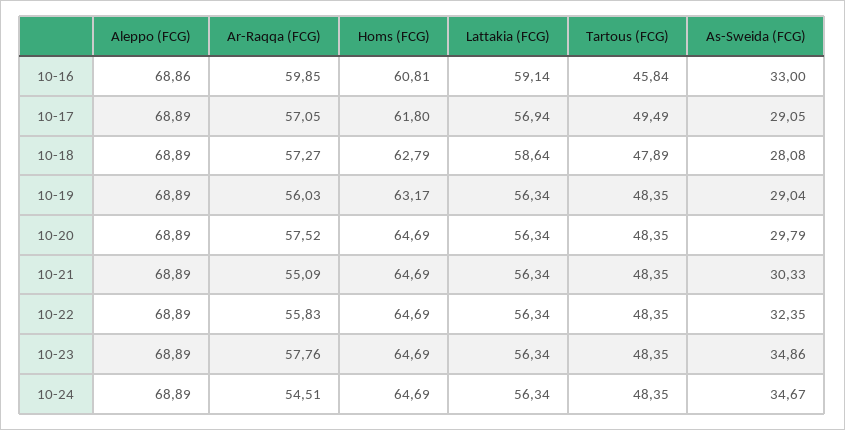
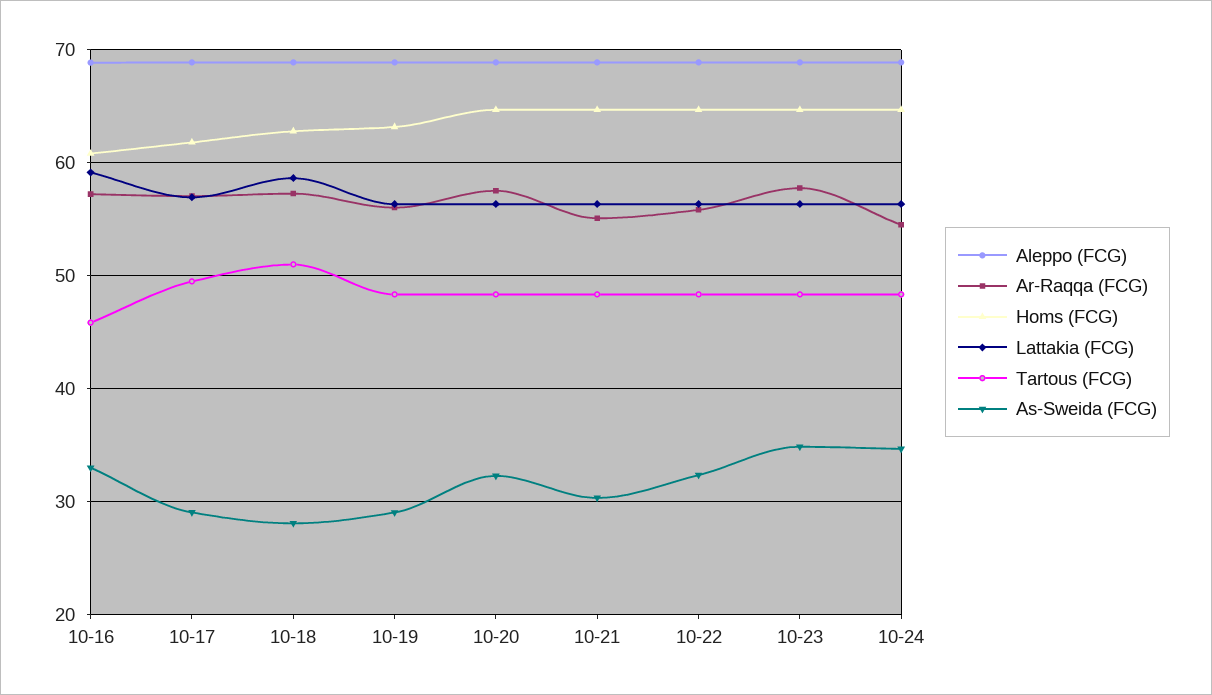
Ar-Raqqa (FCG), 10-16: 59.85 -> 57
Tartous (FCG), 10-18: 47.89 -> 51
As-Sweida (FCG), 10-20: 29.79 -> 32

